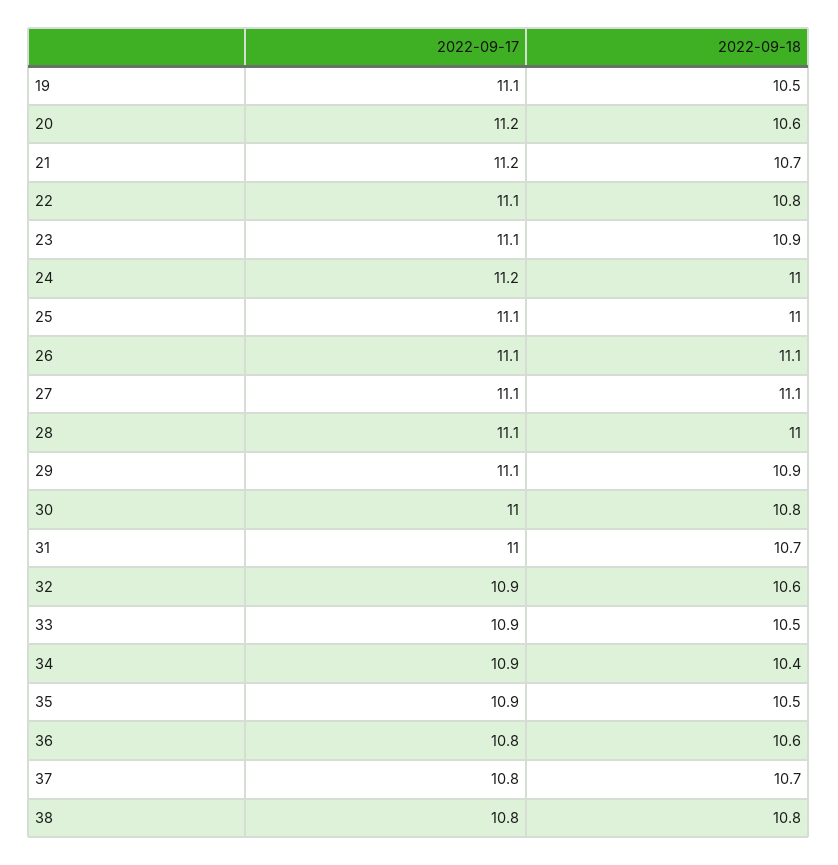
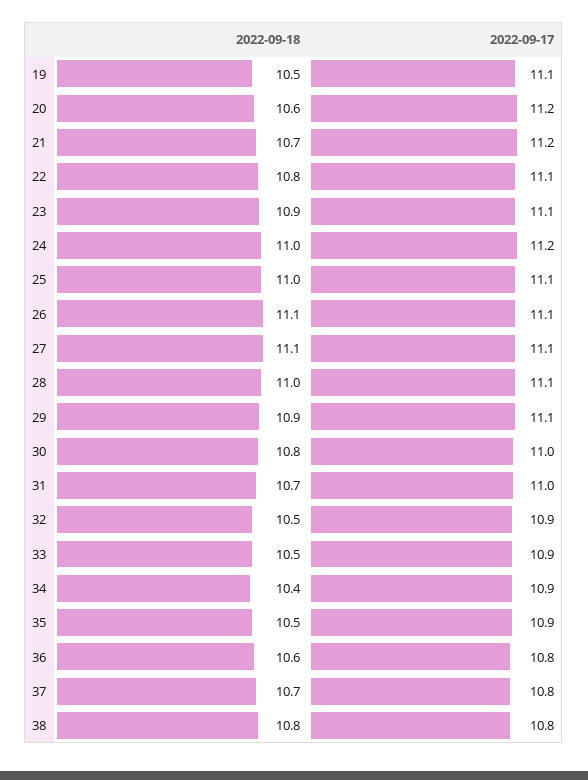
2022-09-18, 32: 10.6 -> 10.5

